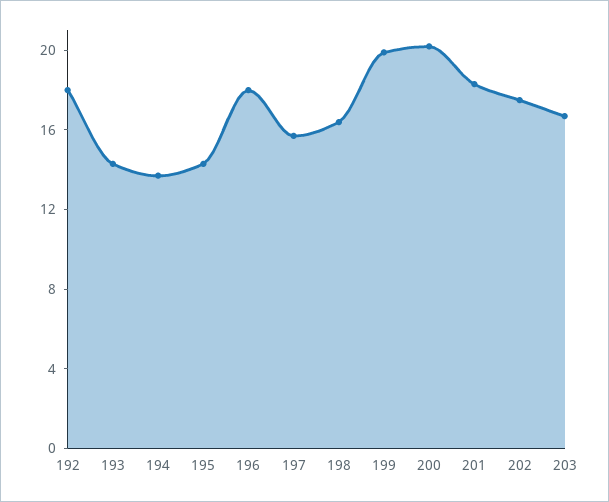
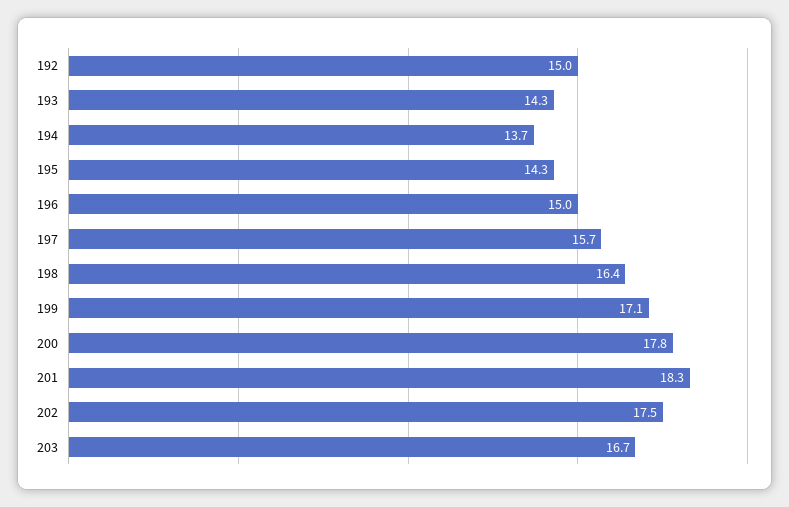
192: 18 -> 15
196: 18 -> 15
199: 20 -> 17.1
200: 20 -> 17.8

